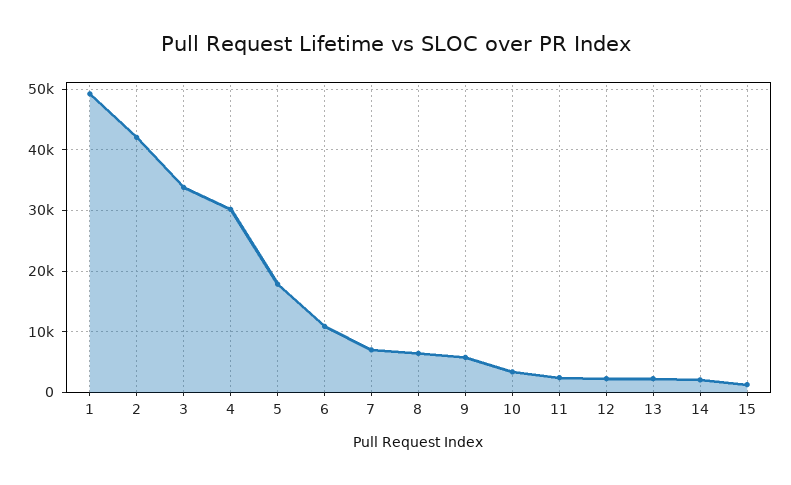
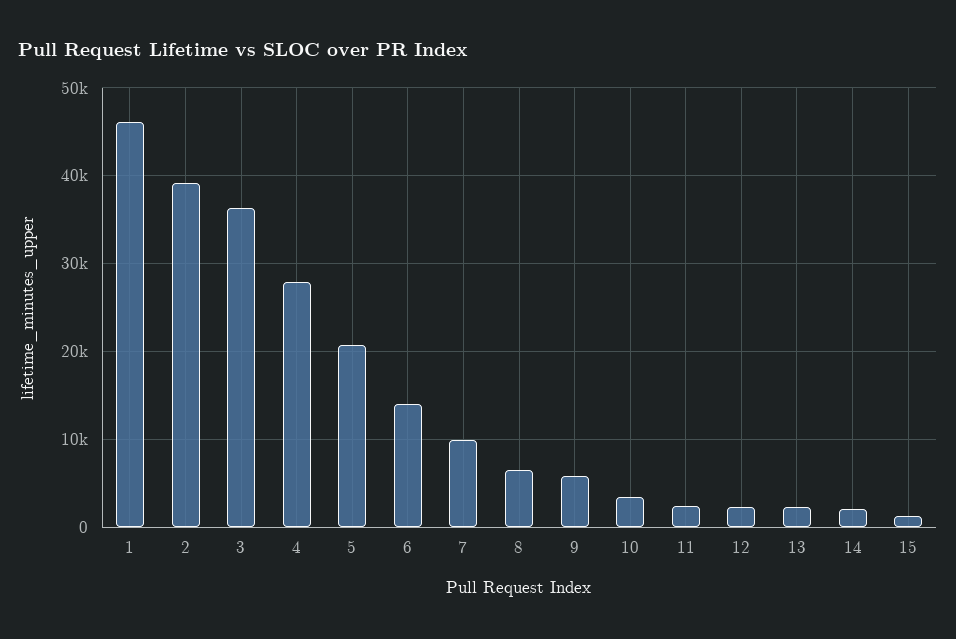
1: 49000 -> 46000
2: 42000 -> 39000
3: 34000 -> 36000
4: 30000 -> 28000
5: 18000 -> 21000
6: 11000 -> 14000
7: 7000 -> 10000

